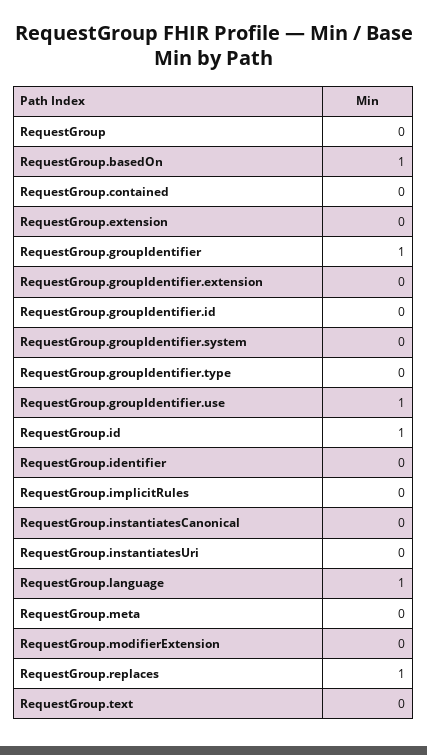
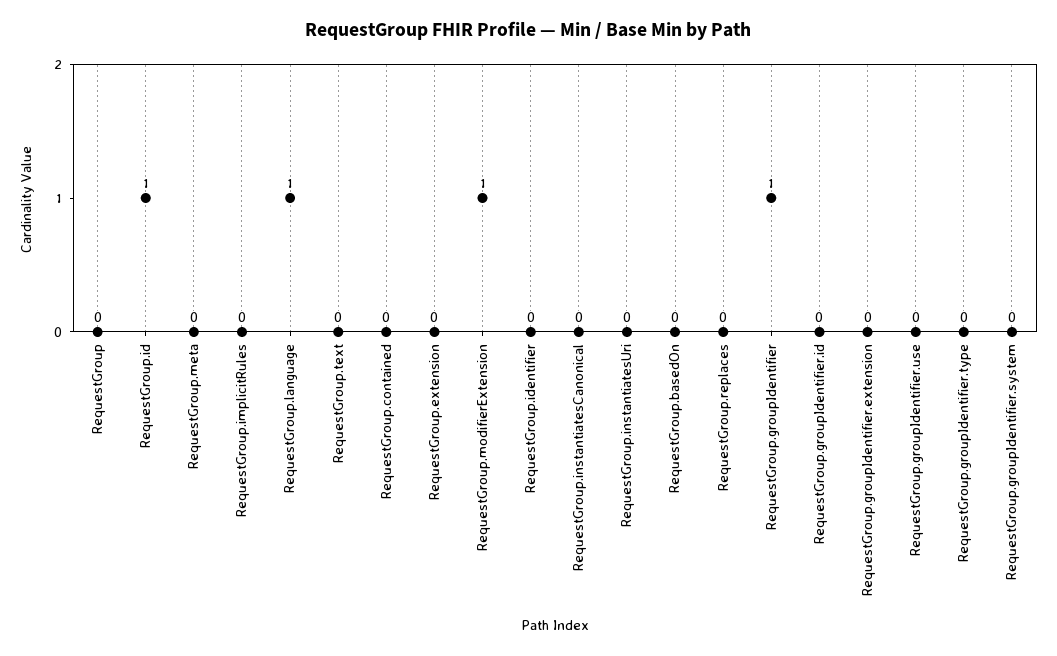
RequestGroup.basedOn: 1 -> 0
RequestGroup.groupIdentifier.use: 1 -> 0
RequestGroup.modifierExtension: 0 -> 1
RequestGroup.replaces: 1 -> 0

